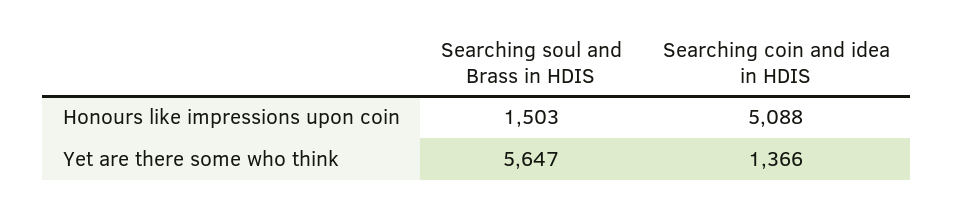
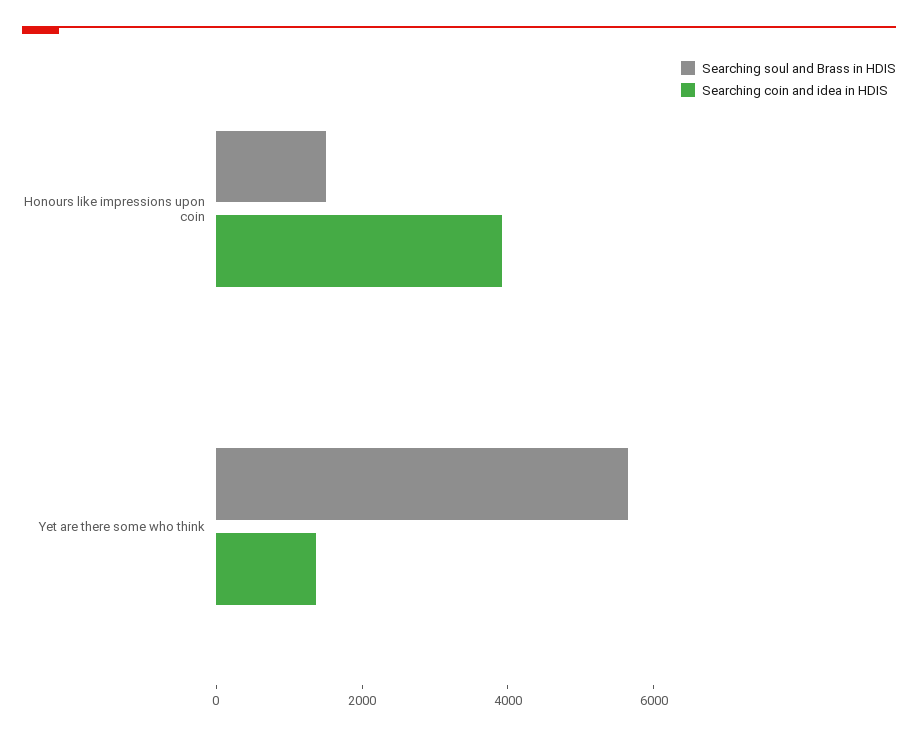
Searching coin and idea in HDIS, Honours like impressions upon coin: 5088 -> 4000

